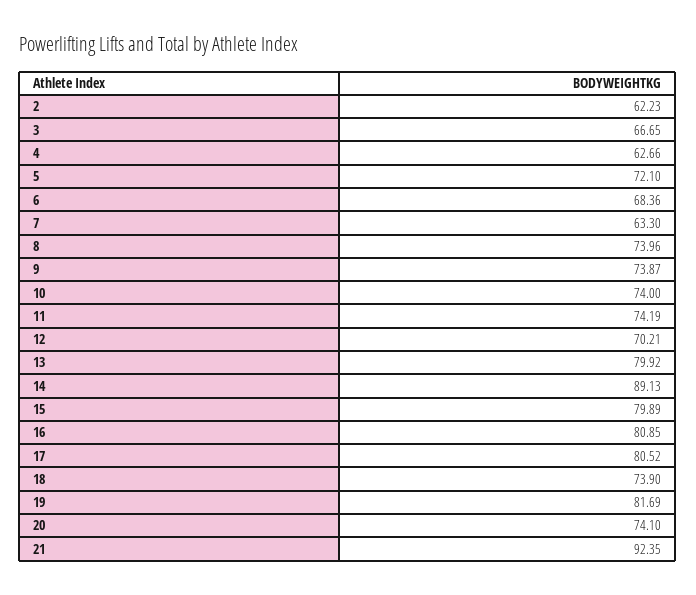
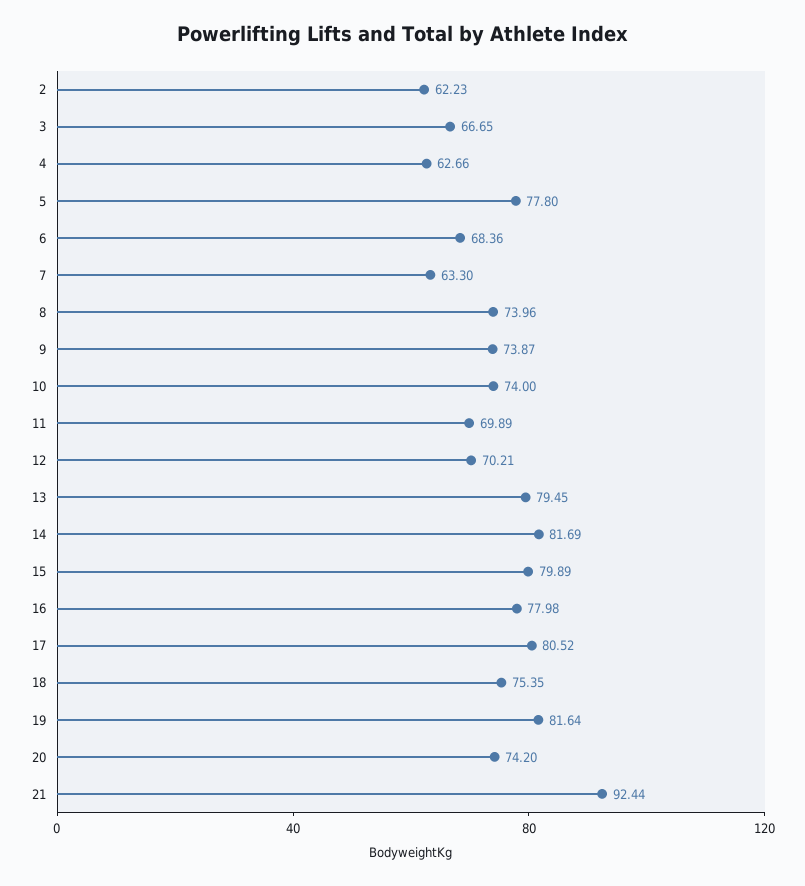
5: 72.1 -> 77.8
11: 74.19 -> 69.89
13: 79.92 -> 79.45
14: 89.13 -> 81.69
16: 80.85 -> 77.98
18: 73.9 -> 75.35
19: 81.69 -> 81.64
20: 74.1 -> 74.2
21: 92.35 -> 92.44

